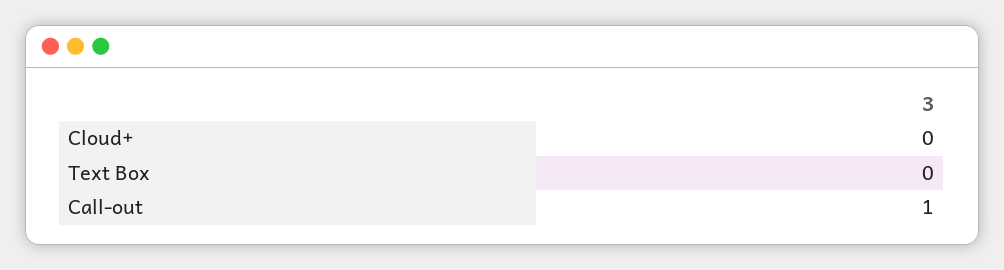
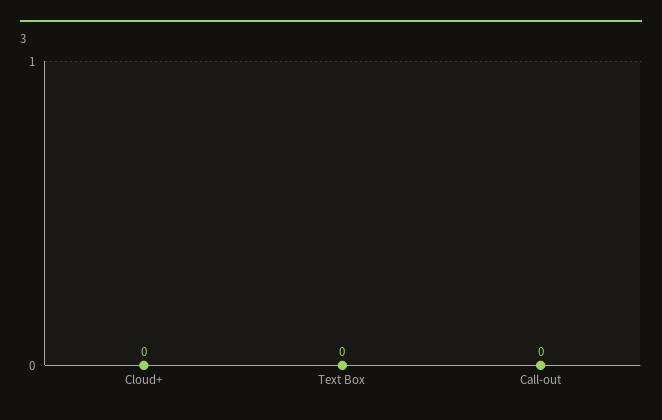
Call-out: 1 -> 0

